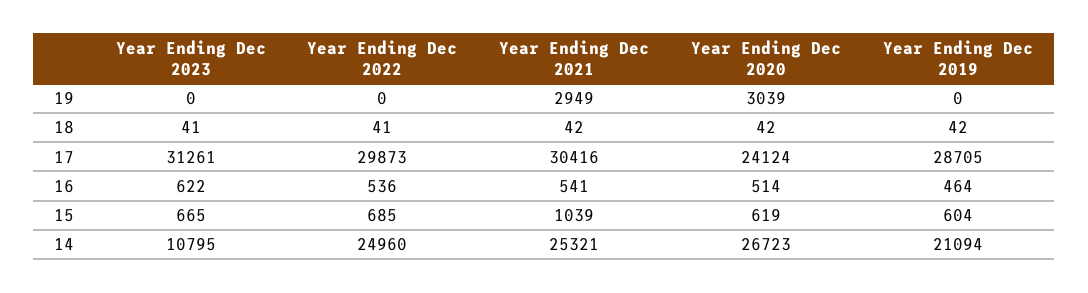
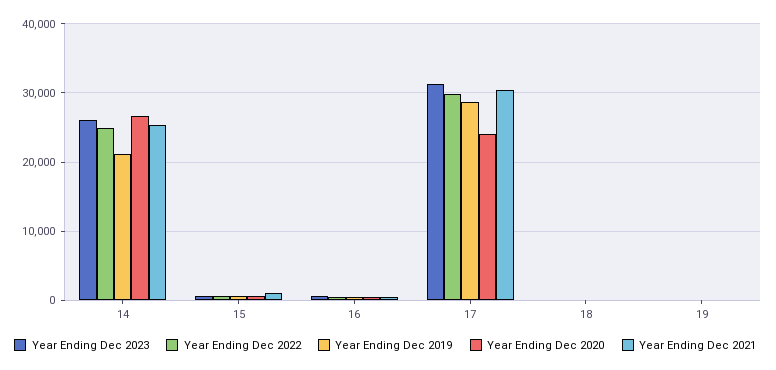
Year Ending Dec 2021, 19: 2949 -> 0
Year Ending Dec 2020, 19: 3039 -> 0
Year Ending Dec 2023, 14: 10795 -> 26000

